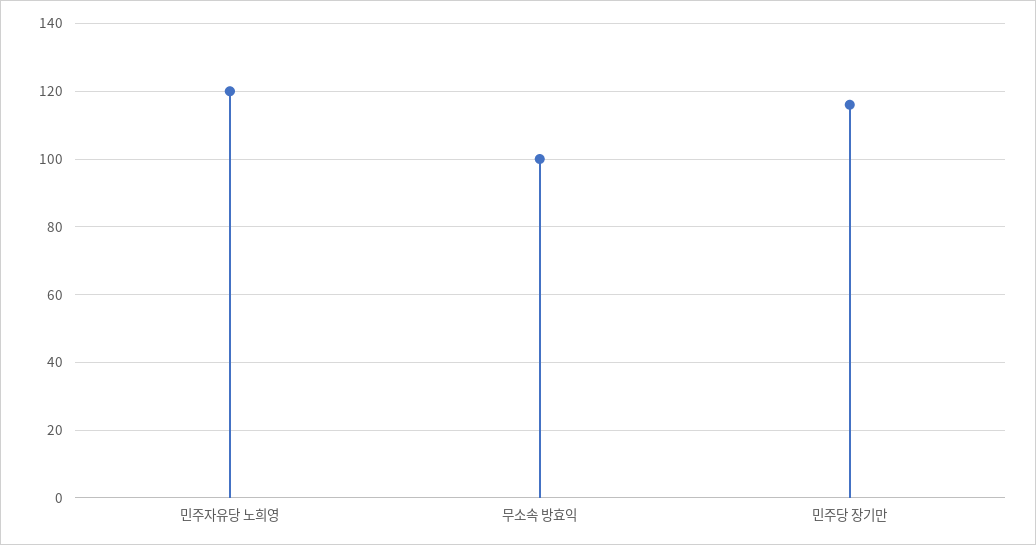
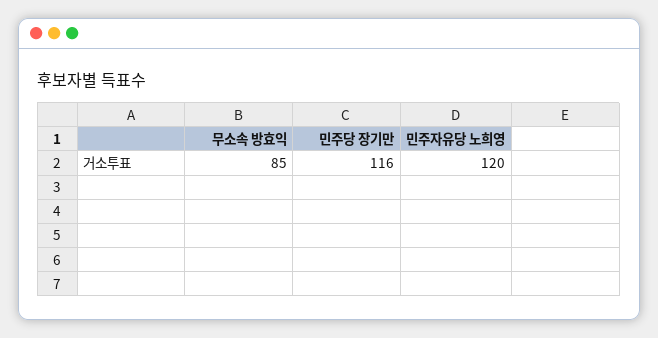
무소속 방효익: 100 -> 85

